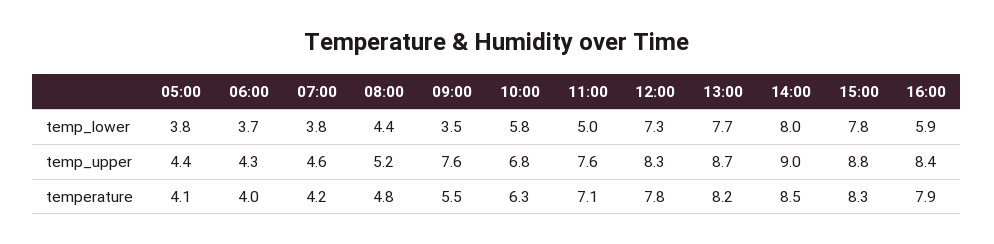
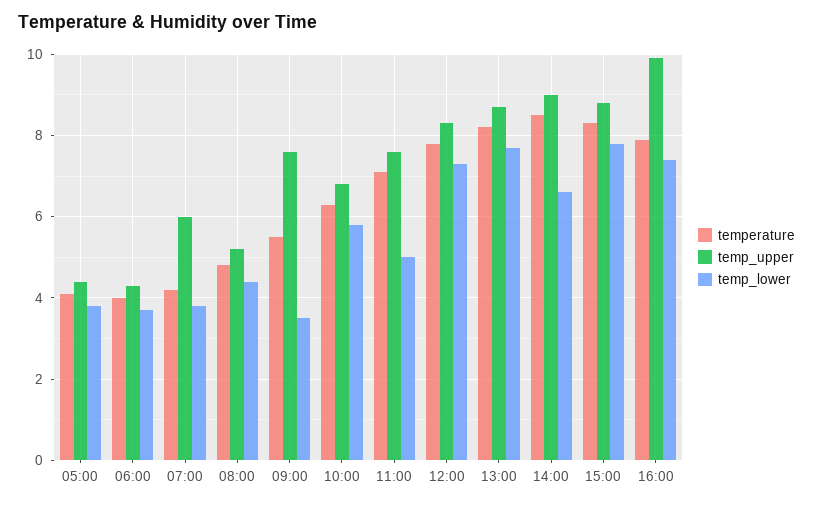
temp_lower, 14:00: 8 -> 6.5
temp_lower, 16:00: 5.9 -> 7.5
temp_upper, 07:00: 4.6 -> 6
temp_upper, 16:00: 8.4 -> 10

